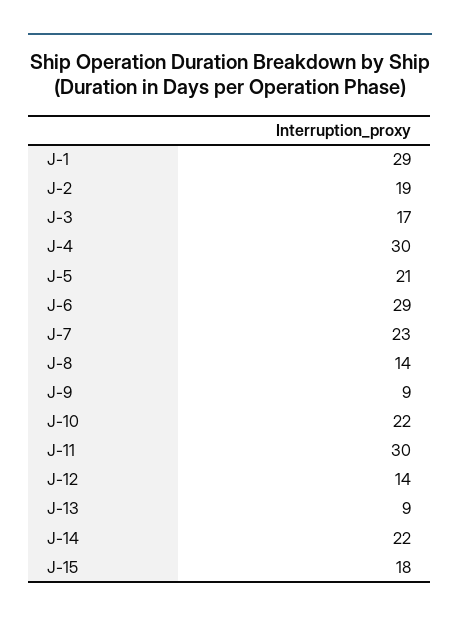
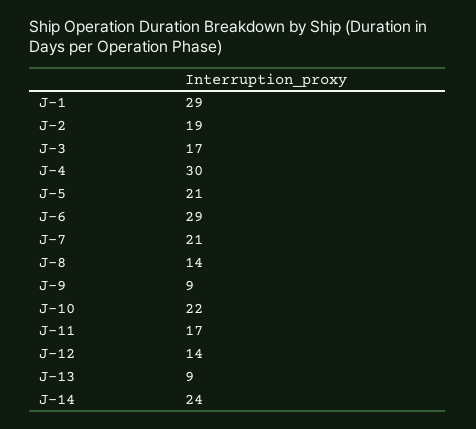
J-7: 23 -> 21
J-11: 30 -> 17
J-14: 22 -> 24
J-15: 18 -> none

